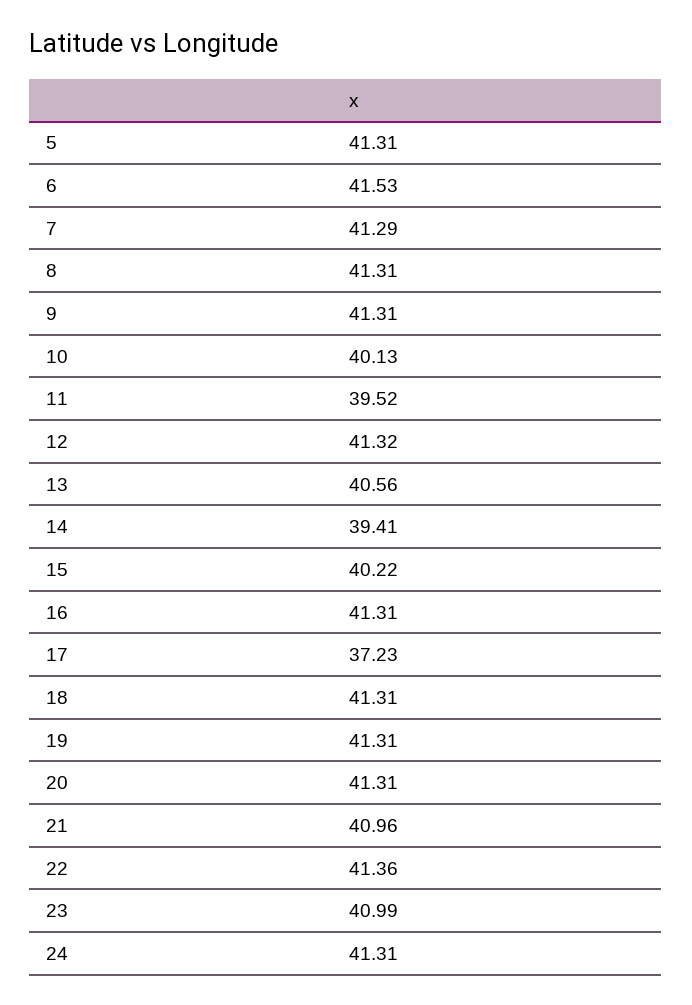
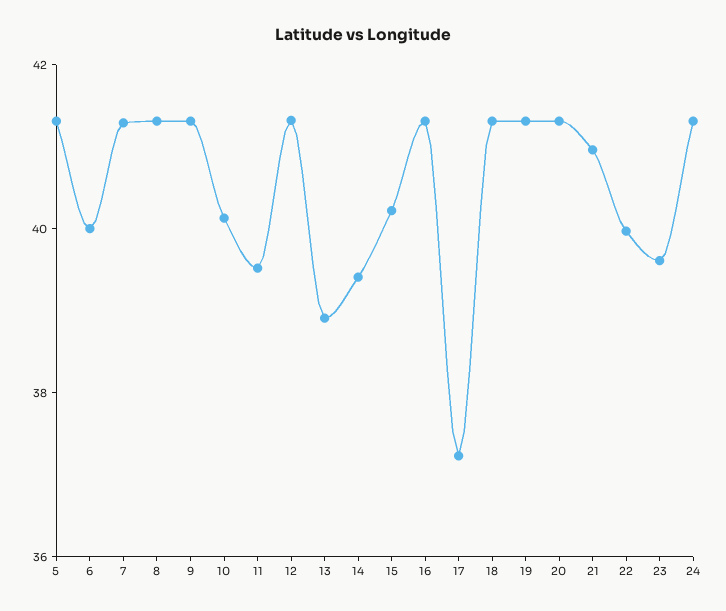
6: 41.53 -> 40
13: 40.56 -> 39
22: 41.36 -> 40
23: 40.99 -> 39.5

